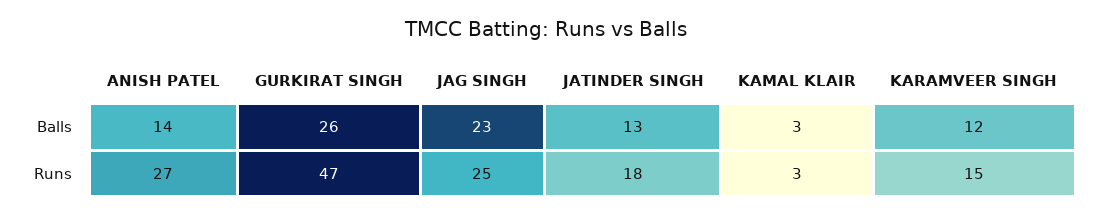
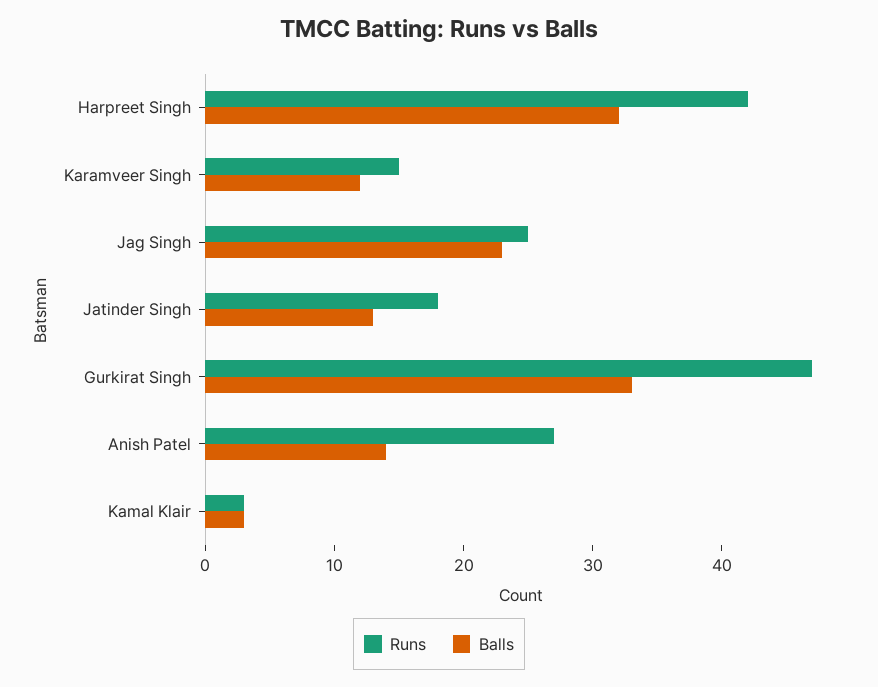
Balls, GURKIRAT SINGH: 26 -> 33
Runs, Harpreet Singh: none -> 42
Balls, Harpreet Singh: none -> 32

